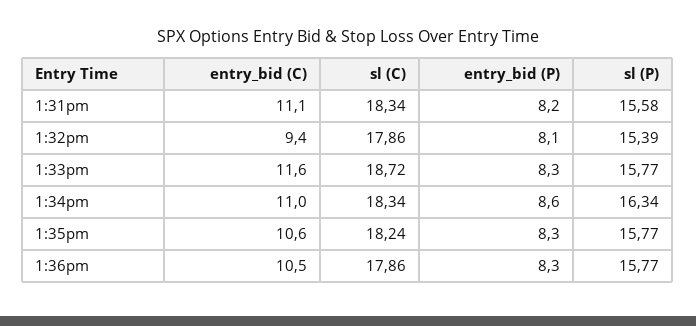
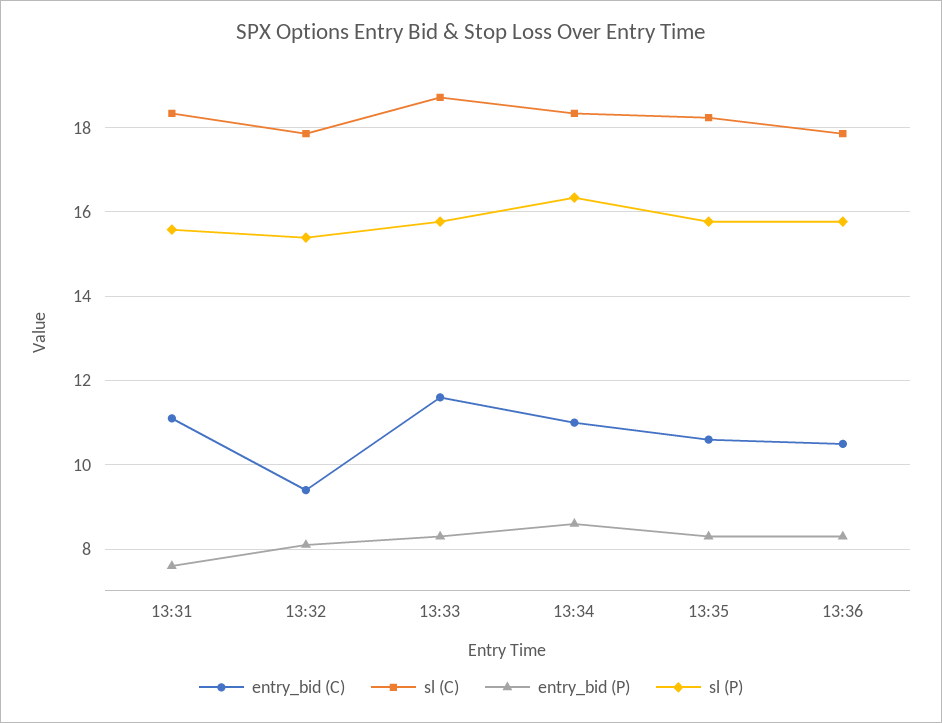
entry_bid (P), 1:31pm: 8.2 -> 7.6

